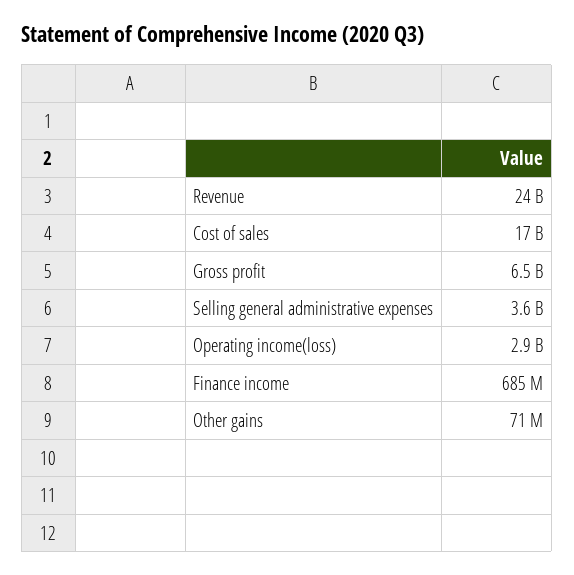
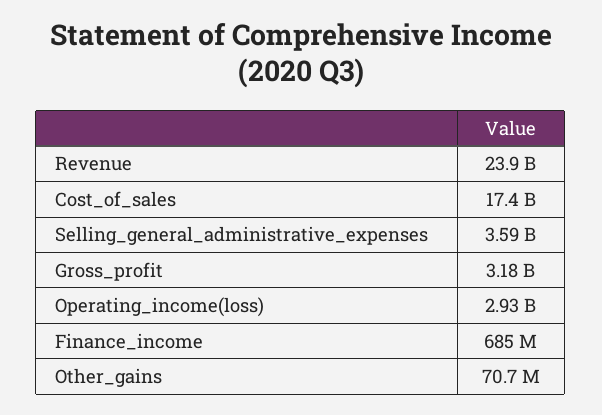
Gross profit: 6500000000 -> 3180000000

